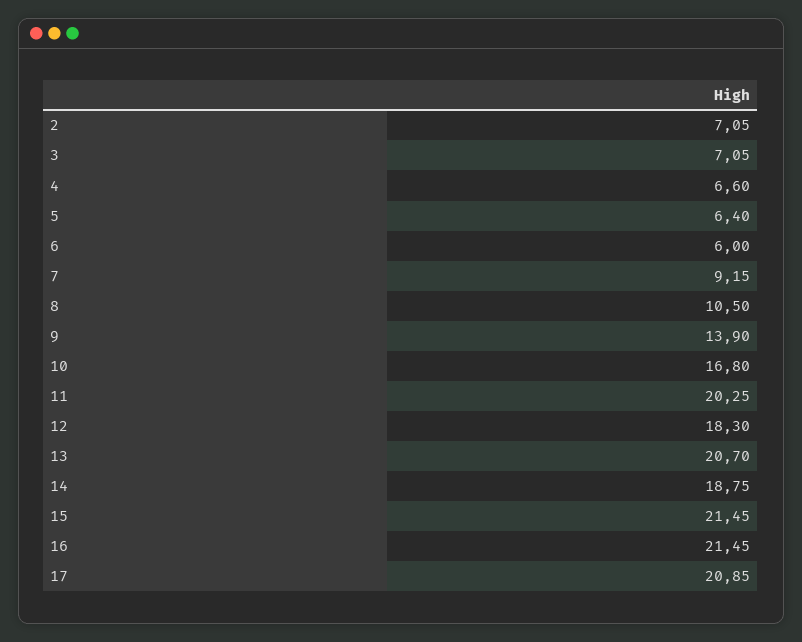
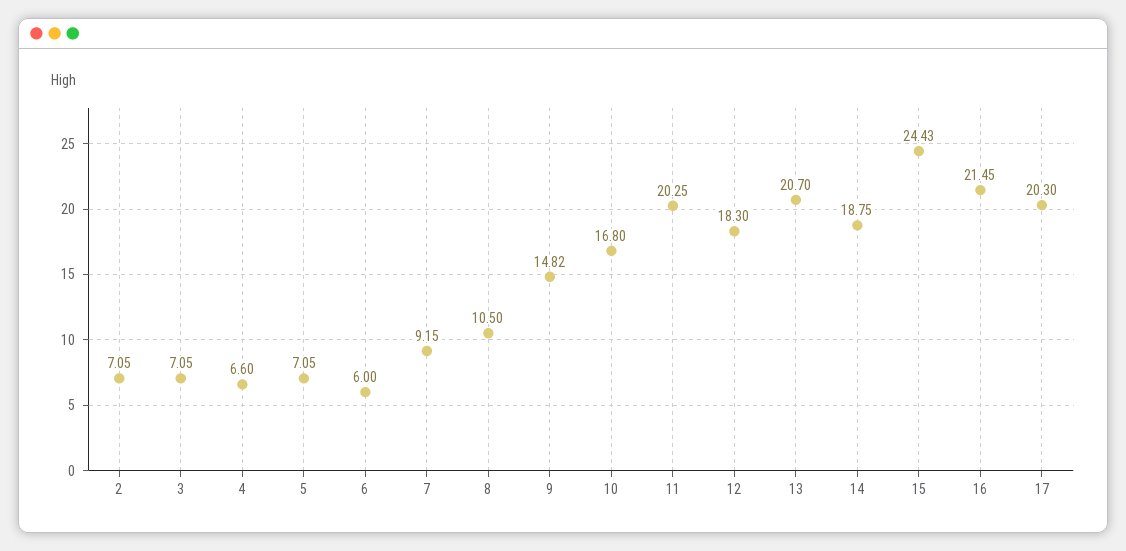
5: 6.4 -> 7.05
9: 13.9 -> 14.82
15: 21.45 -> 24.43
17: 20.85 -> 20.3

